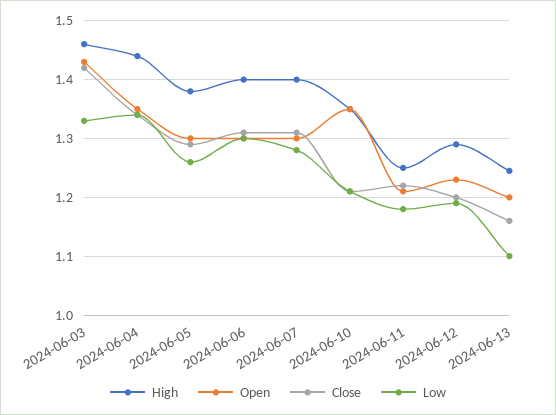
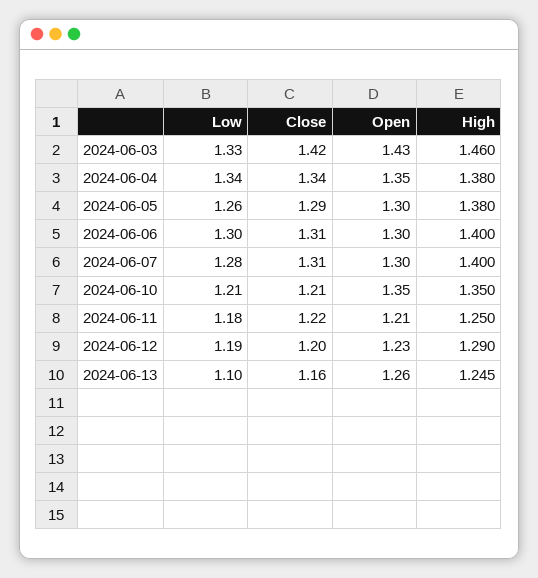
High, 2024-06-04: 1.44 -> 1.38
Open, 2024-06-13: 1.2 -> 1.26

